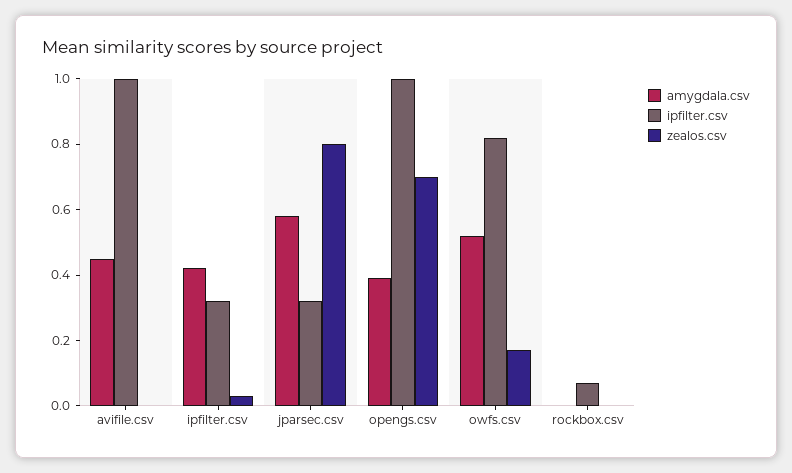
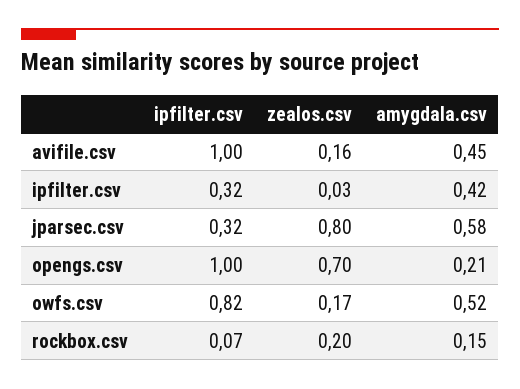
zealos.csv, avifile.csv: 0 -> 0.16
amygdala.csv, opengs.csv: 0.4 -> 0.21
amygdala.csv, rockbox.csv: 0 -> 0.15
zealos.csv, rockbox.csv: 0 -> 0.2

